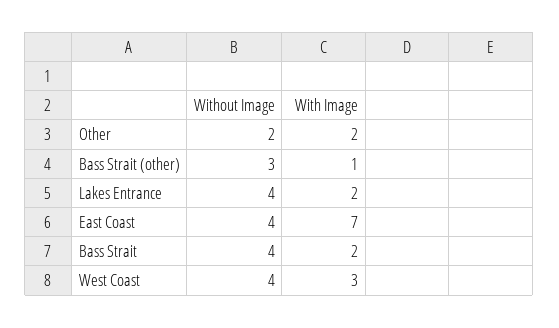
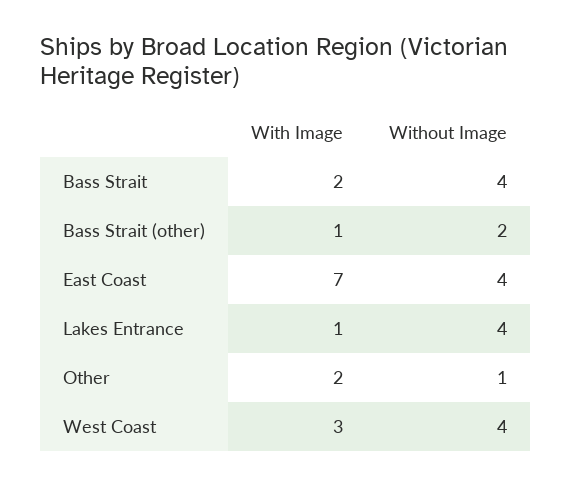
Without Image, Other: 2 -> 1
Without Image, Bass Strait (other): 3 -> 2
With Image, Lakes Entrance: 2 -> 1

